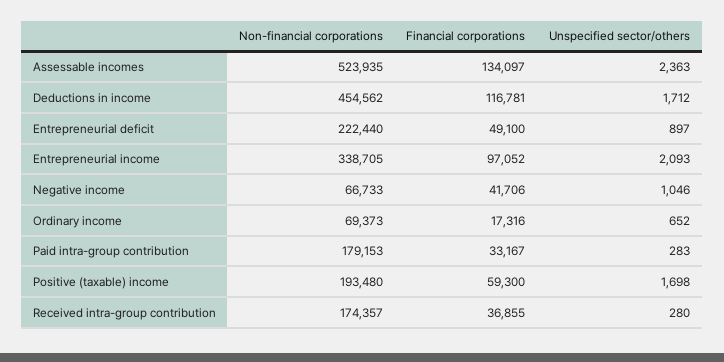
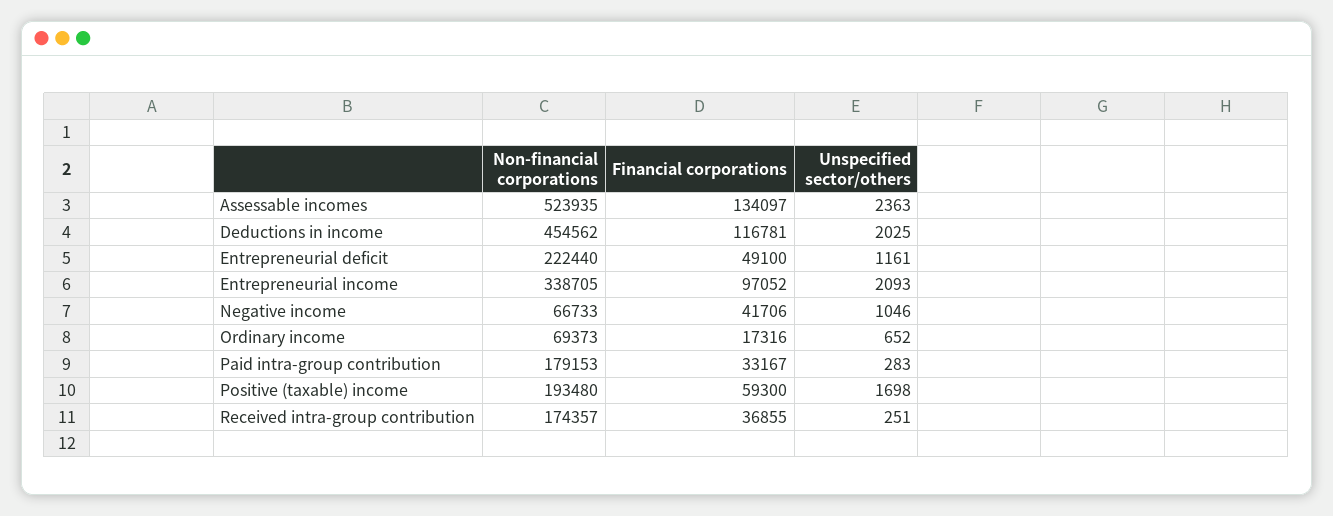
Unspecified sector/others, Deductions in income: 1712 -> 2025
Unspecified sector/others, Entrepreneurial deficit: 897 -> 1161
Unspecified sector/others, Received intra-group contribution: 280 -> 251

